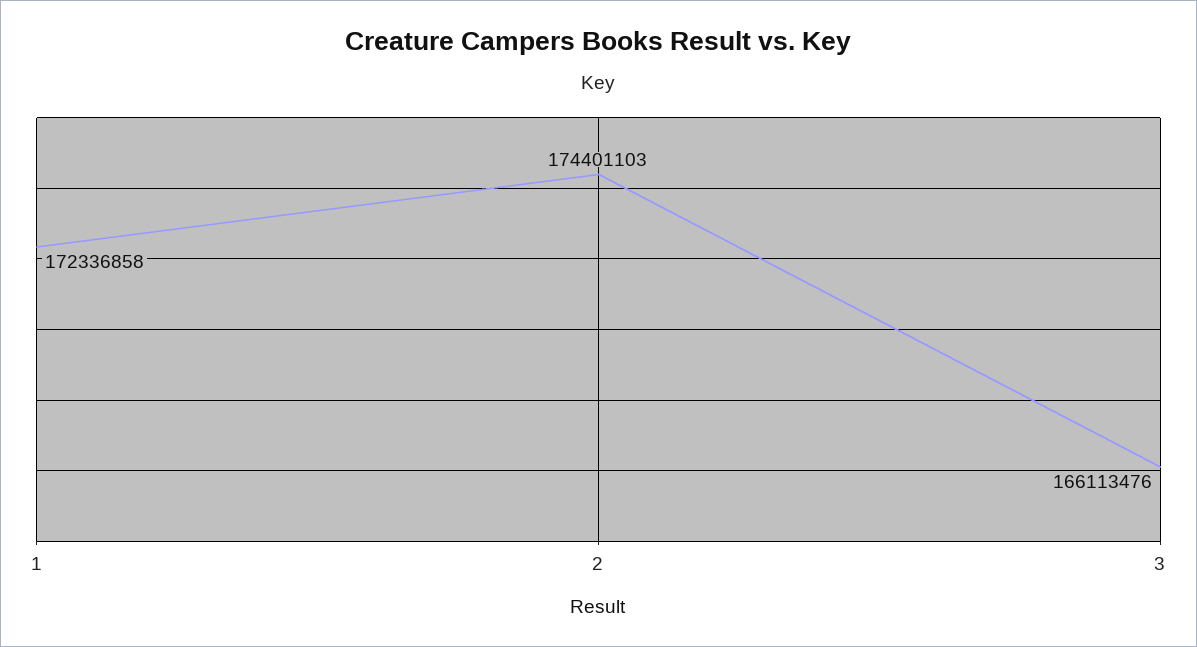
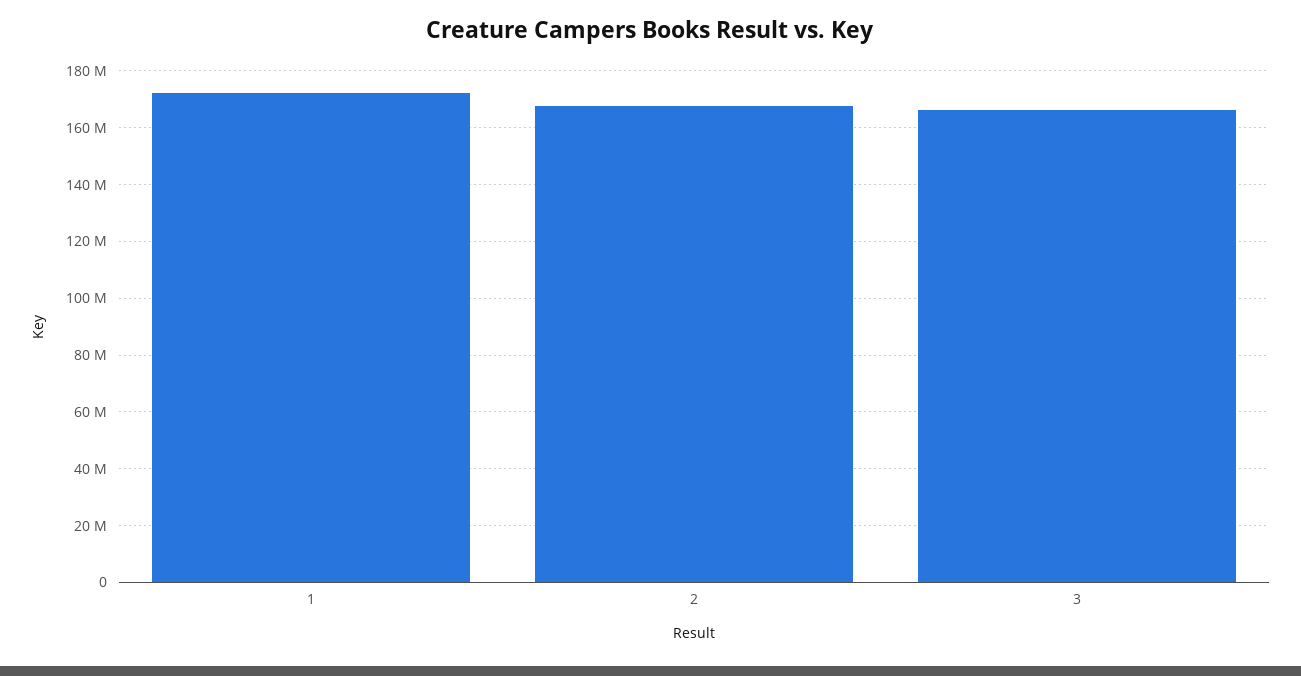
2: 174401103 -> 167500000

